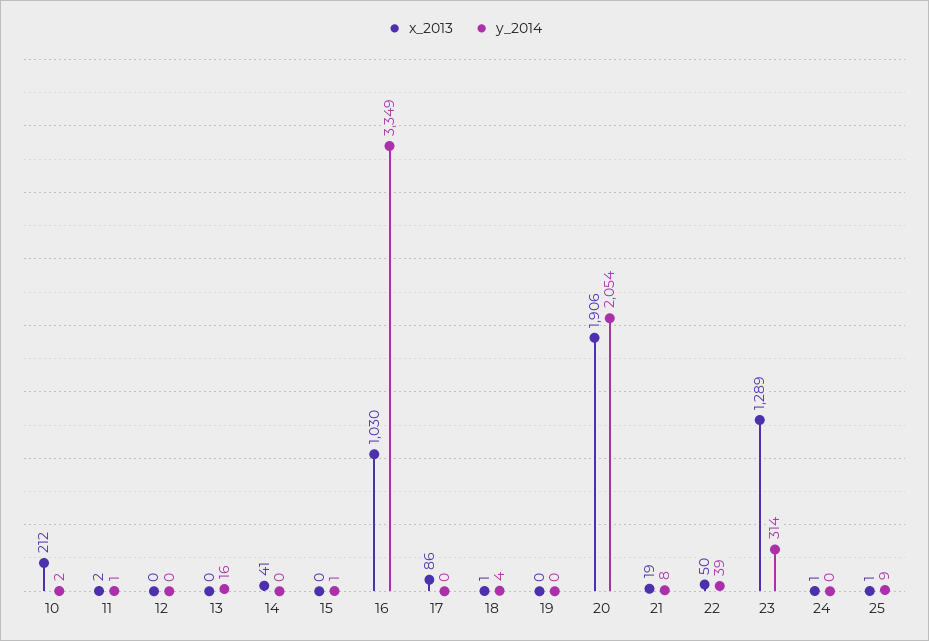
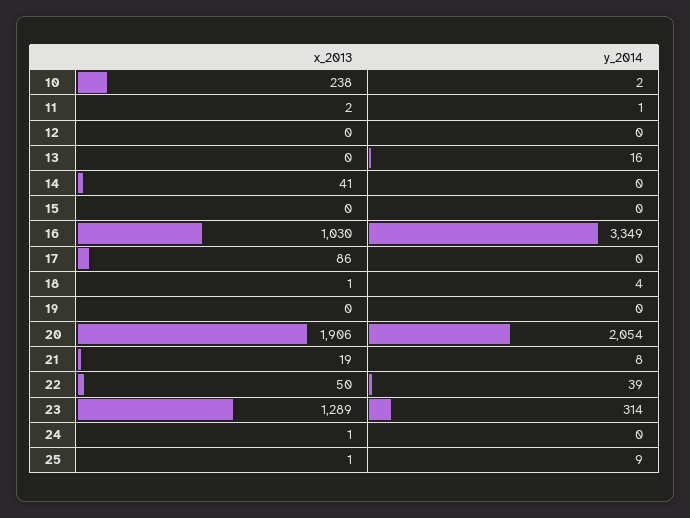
x_2013, 10: 212 -> 238
y_2014, 15: 1 -> 0

